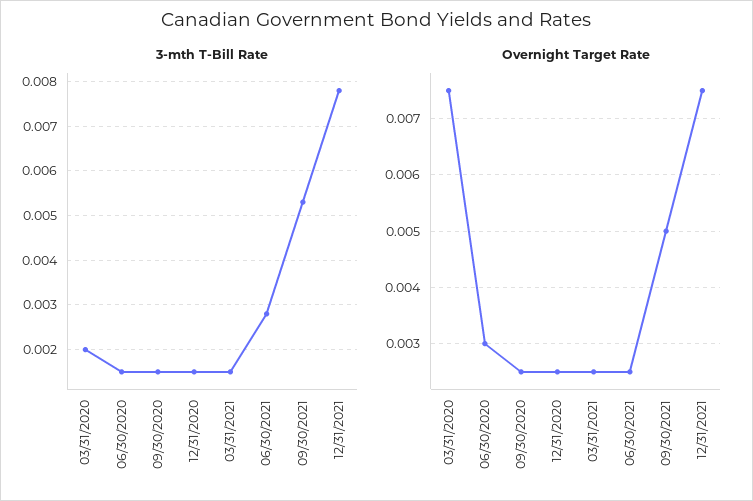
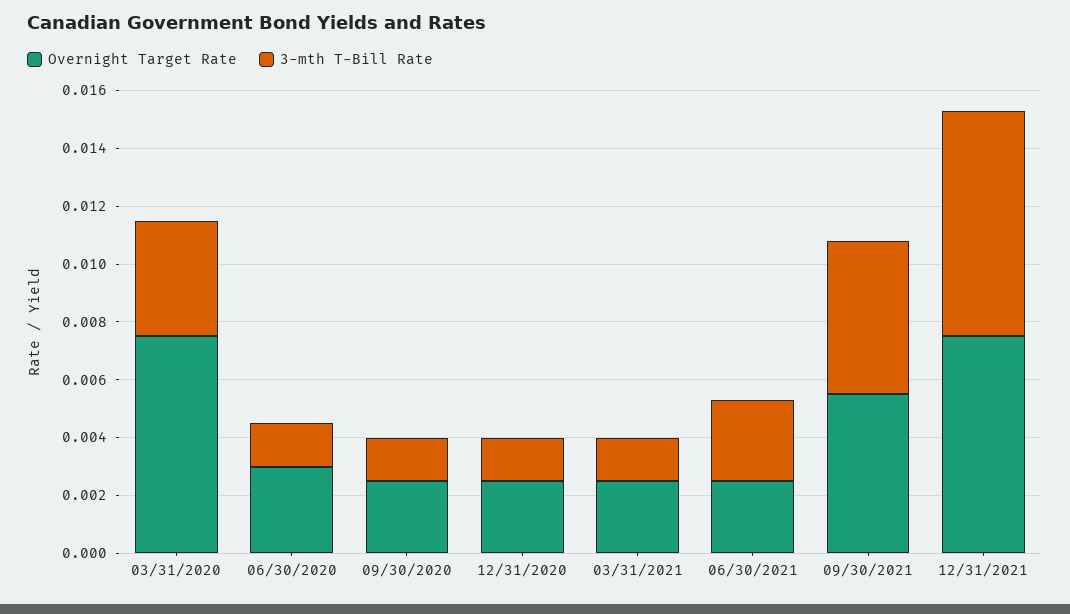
3-mth T-Bill Rate, 03/31/2020: 0.002 -> 0.004
Overnight Target Rate, 09/30/2021: 0.005 -> 0.0055

